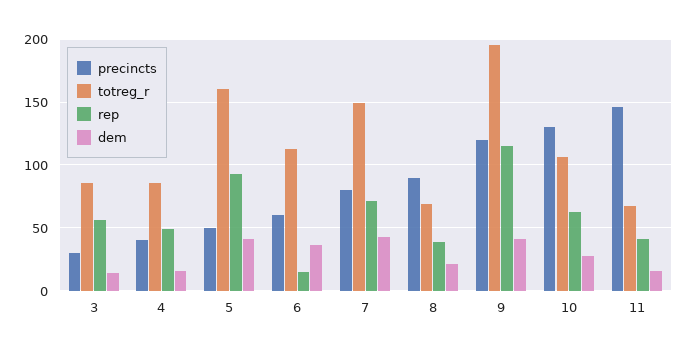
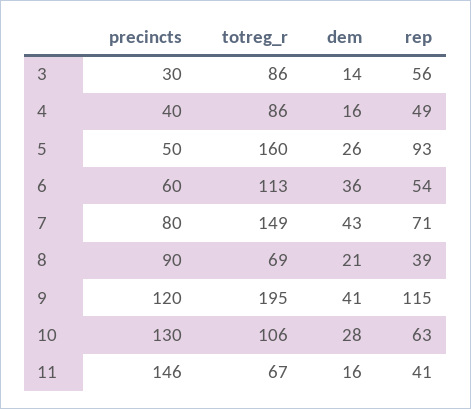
dem, 5: 40 -> 26
rep, 6: 15 -> 54

